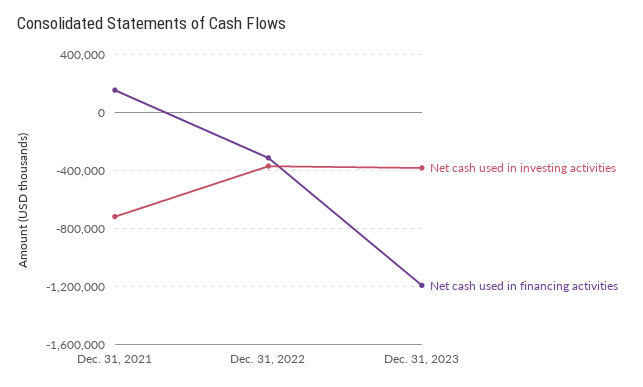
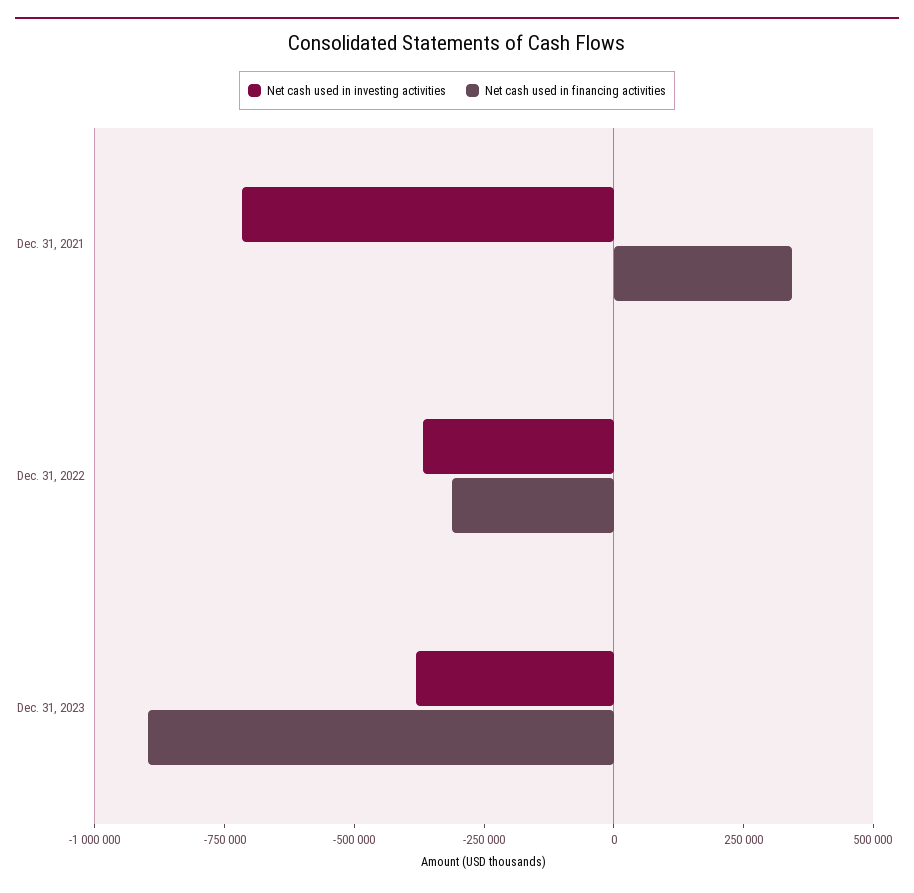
Net cash used in financing activities, Dec. 31, 2021: 150000 -> 350000
Net cash used in financing activities, Dec. 31, 2023: -1200000 -> -900000

